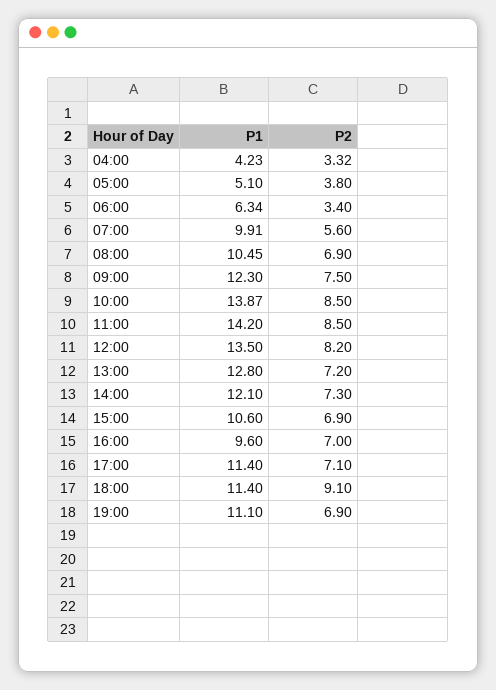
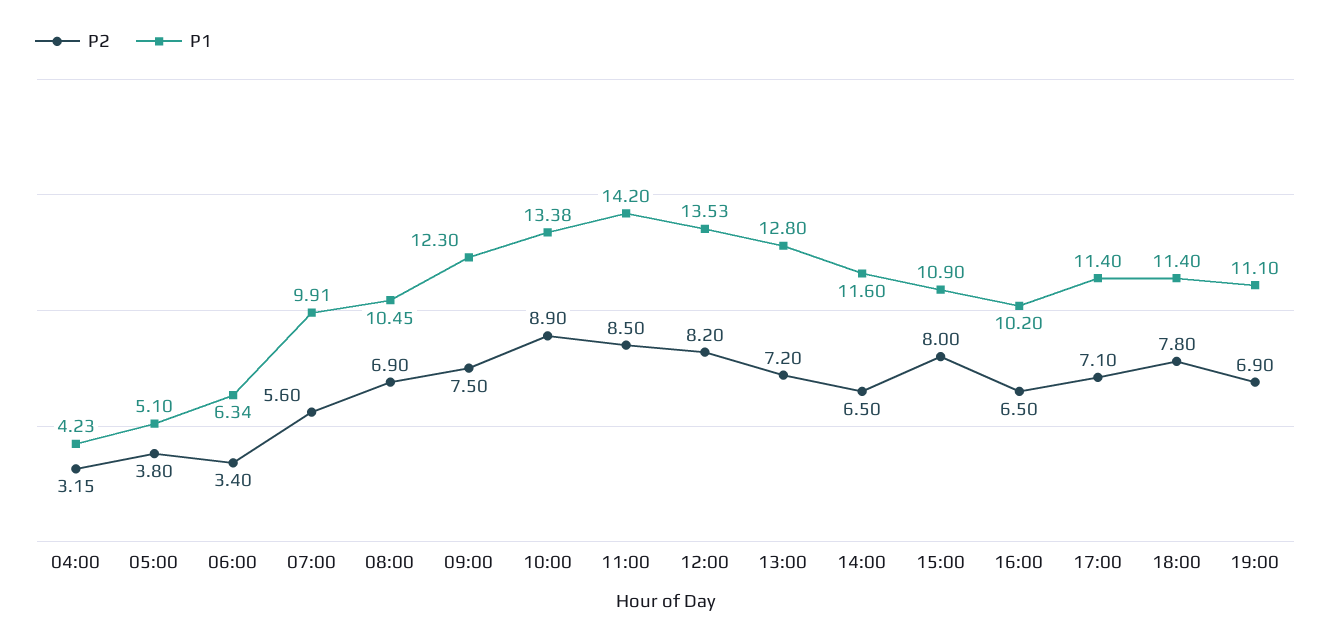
P2, 04:00: 3.32 -> 3.15
P1, 10:00: 13.87 -> 13.38
P2, 10:00: 8.5 -> 8.9
P1, 12:00: 13.5 -> 13.53
P1, 14:00: 12.1 -> 11.6
P2, 14:00: 7.3 -> 6.5
P1, 15:00: 10.6 -> 10.9
P2, 15:00: 6.9 -> 8
P1, 16:00: 9.6 -> 10.2
P2, 16:00: 7 -> 6.5
P2, 18:00: 9.1 -> 7.8

